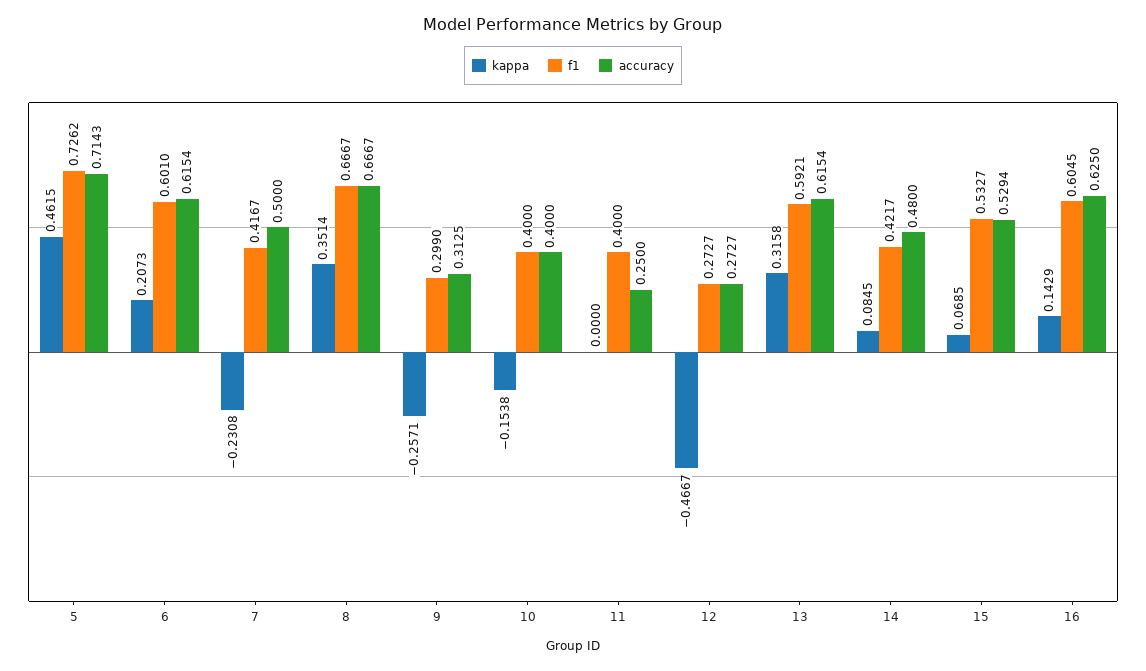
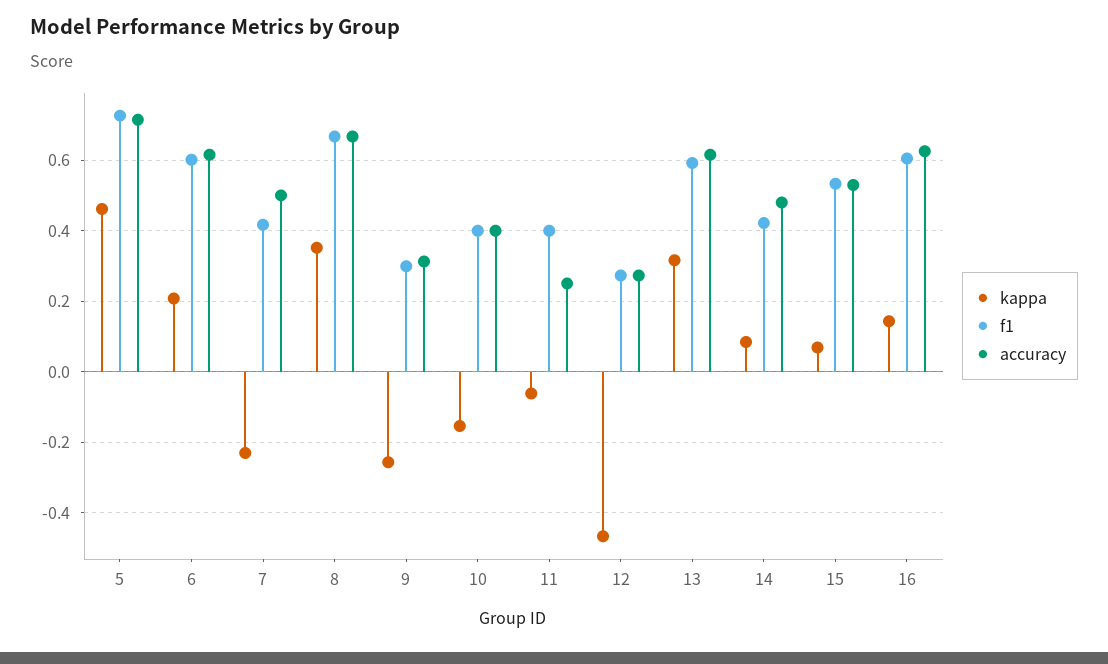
kappa, 11: 0 -> -0.06

